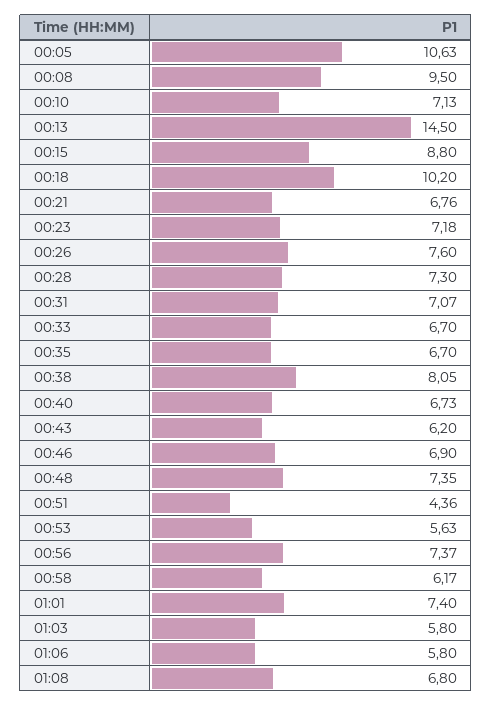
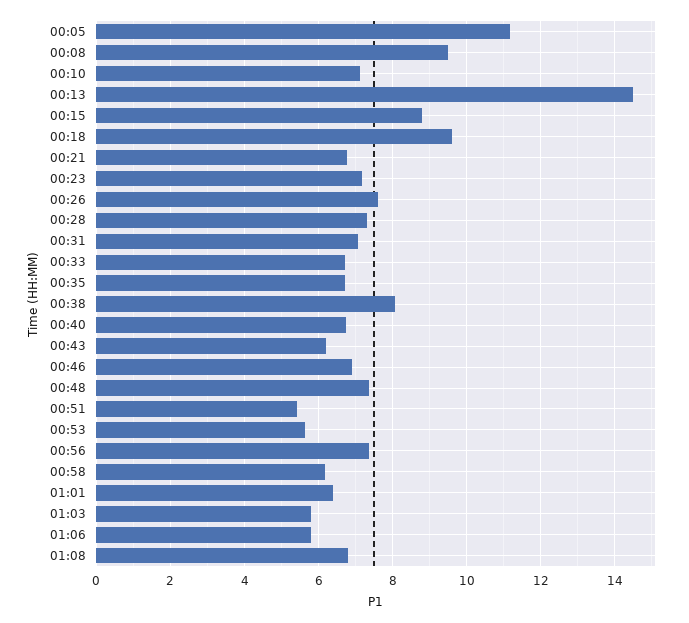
00:05: 10.63 -> 11.2
00:18: 10.2 -> 9.6
00:51: 4.36 -> 5.4
01:01: 7.4 -> 6.4

